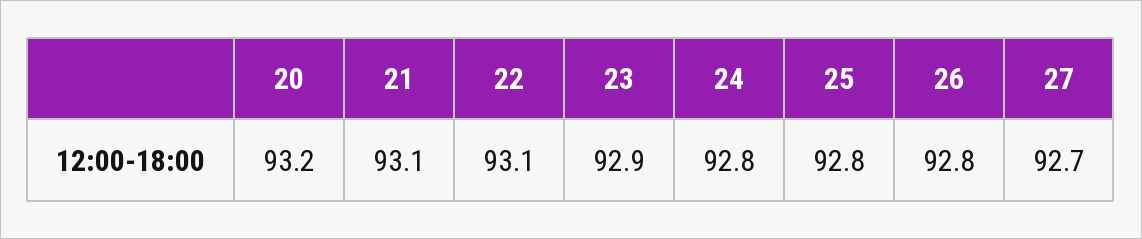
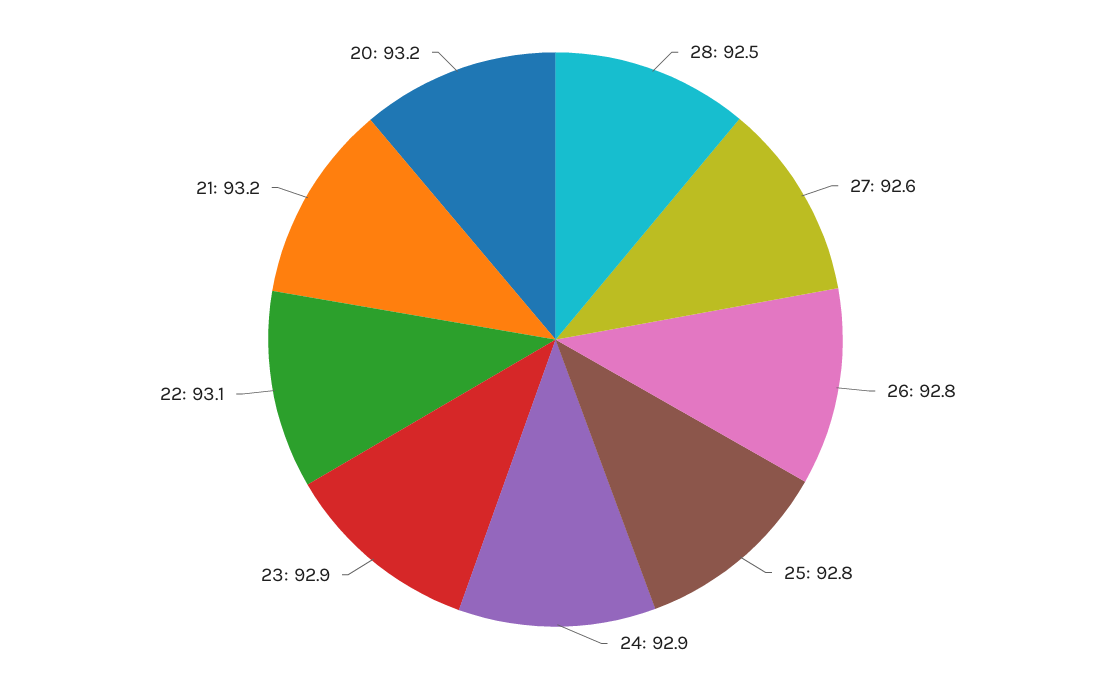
21: 93.1 -> 93.2
24: 92.8 -> 92.9
27: 92.7 -> 92.6
28: none -> 92.5

